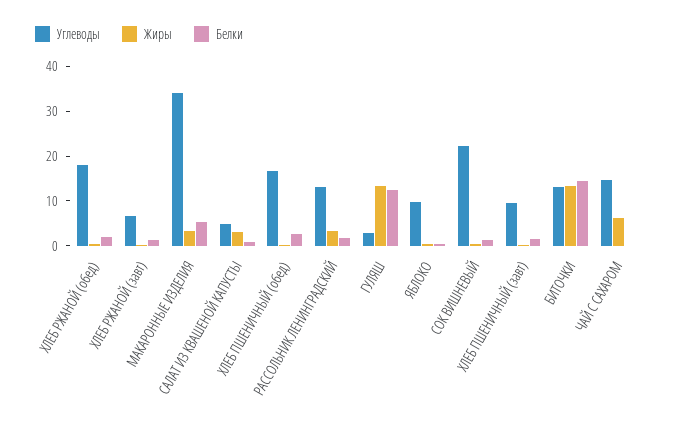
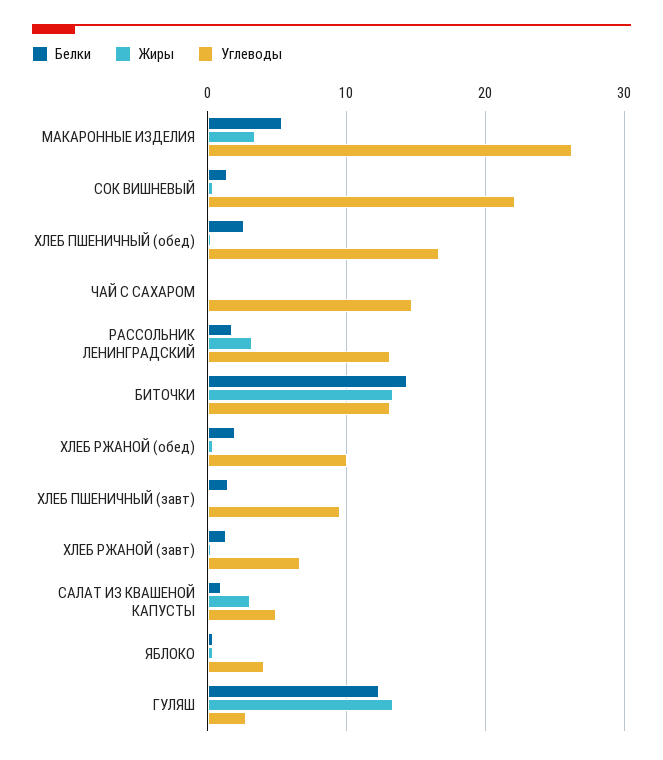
Углеводы, ХЛЕБ РЖАНОЙ (обед): 18 -> 10
Углеводы, МАКАРОННЫЕ ИЗДЕЛИЯ: 34 -> 26
Углеводы, ЯБЛОКО: 10 -> 4
Жиры, ЧАЙ С САХАРОМ: 6 -> 0

